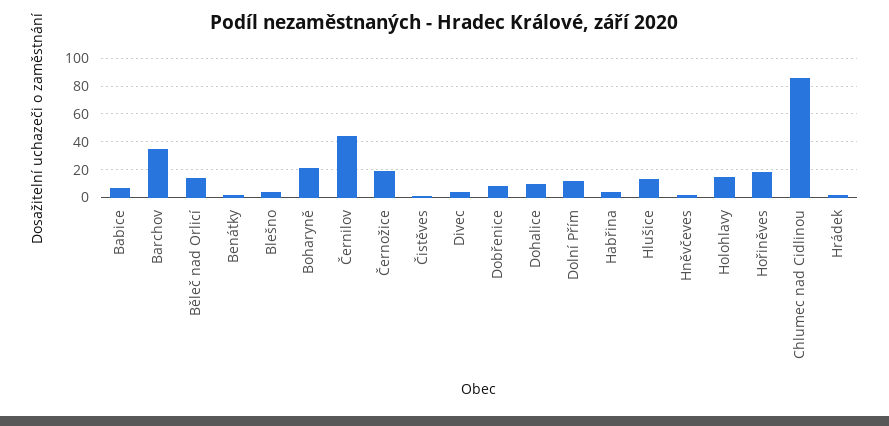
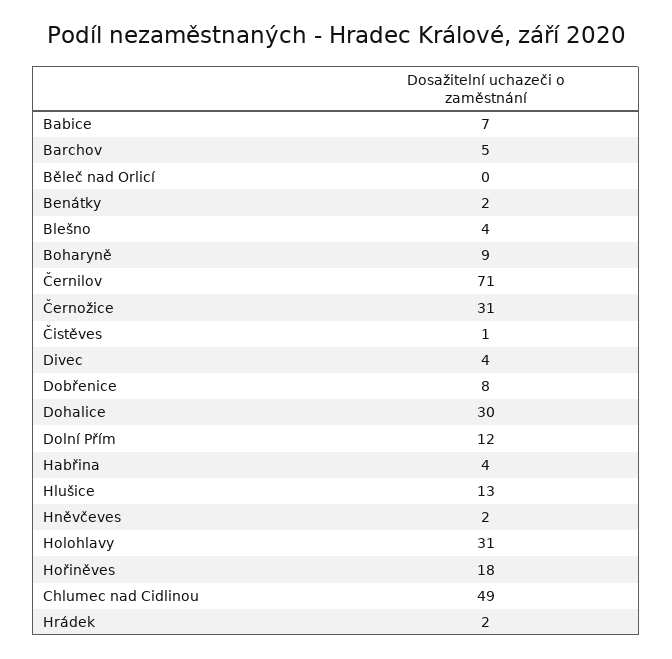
Barchov: 35 -> 5
Běleč nad Orlicí: 15 -> 0
Boharyně: 20 -> 9
Černilov: 45 -> 71
Černožice: 20 -> 31
Dohalice: 10 -> 30
Holohlavy: 15 -> 31
Chlumec nad Cidlinou: 85 -> 49

